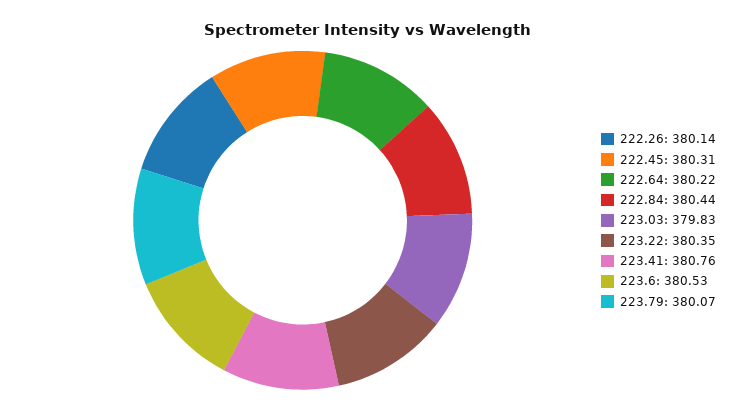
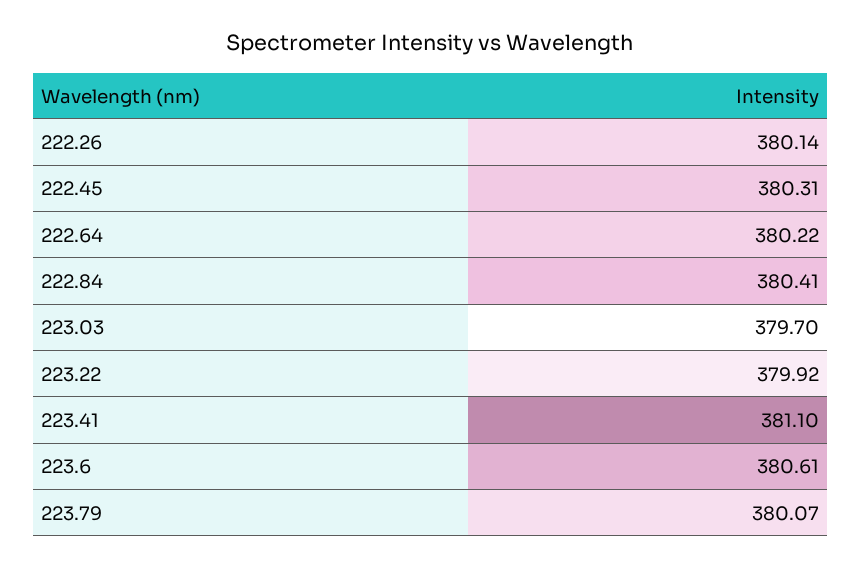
222.84: 380.44 -> 380.41
223.03: 379.83 -> 379.7
223.22: 380.35 -> 379.92
223.41: 380.76 -> 381.1
223.6: 380.53 -> 380.61

